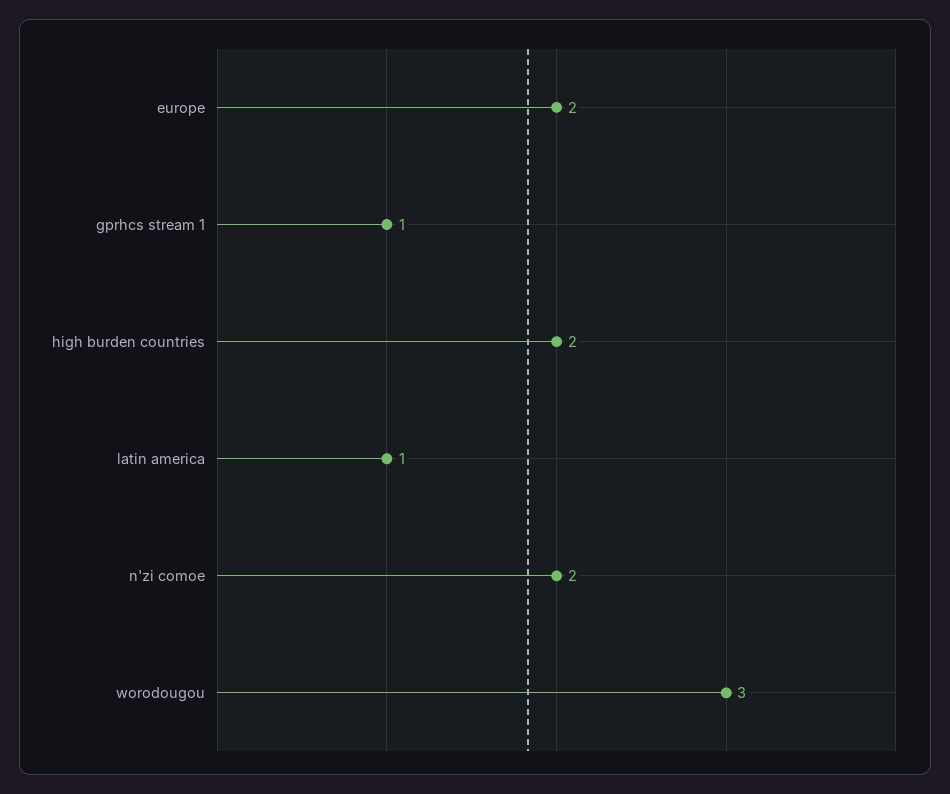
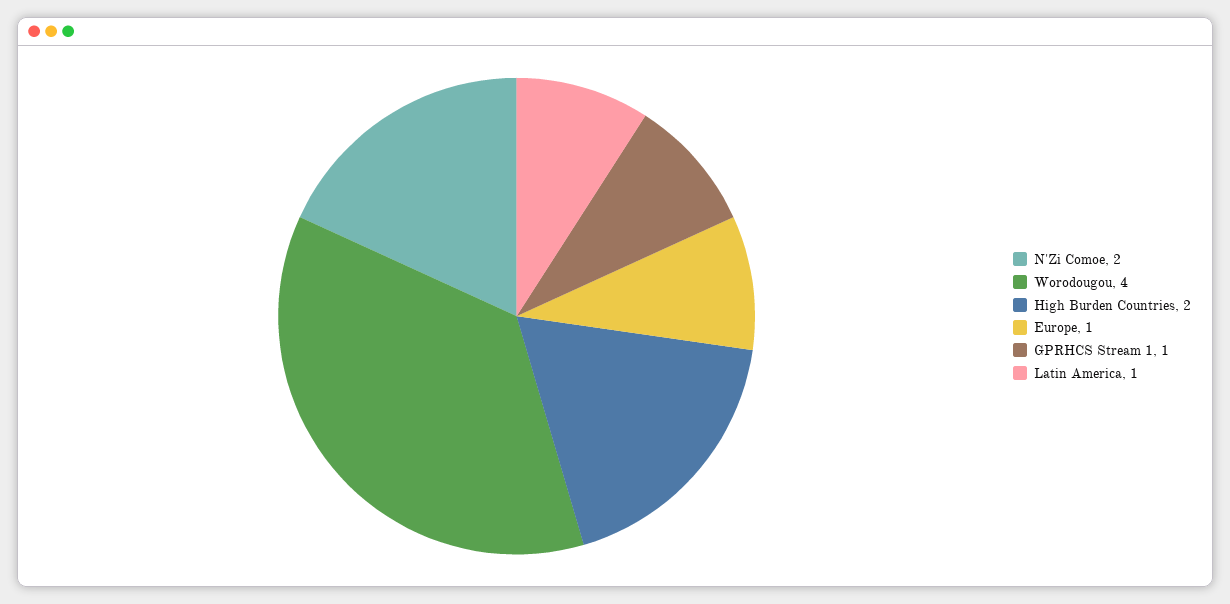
europe: 2 -> 1
worodougou: 3 -> 4

